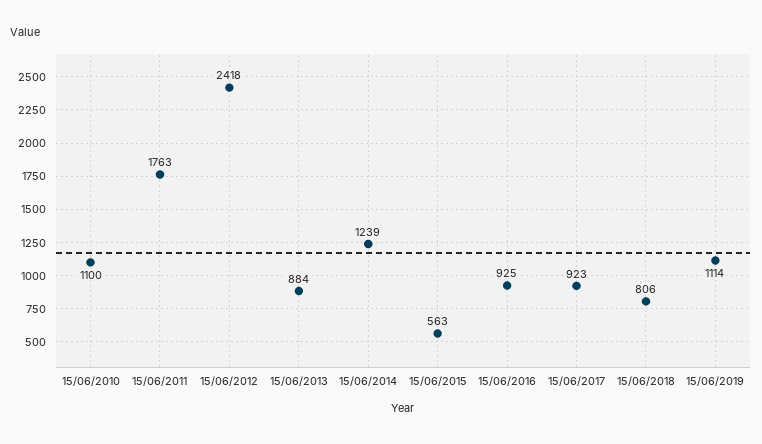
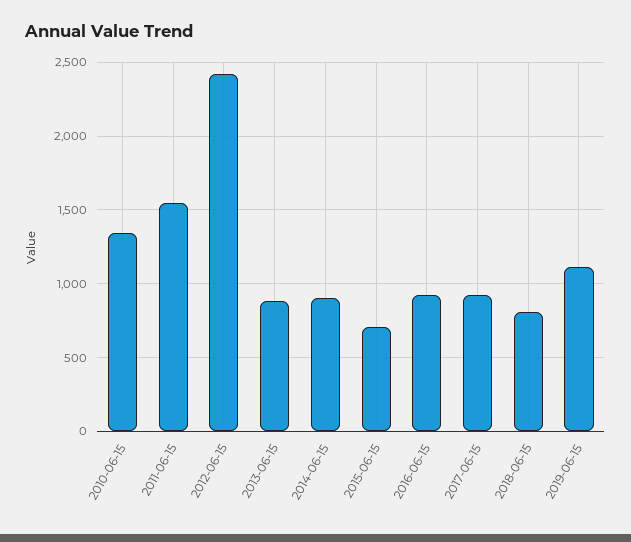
15/06/2010: 1100 -> 1350
15/06/2011: 1763 -> 1550
15/06/2014: 1239 -> 900
15/06/2015: 563 -> 700

